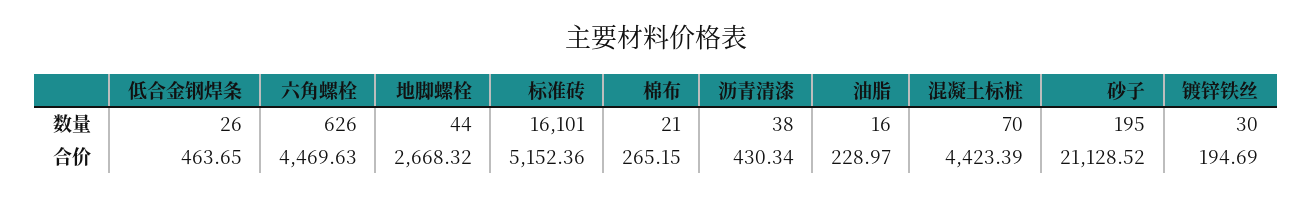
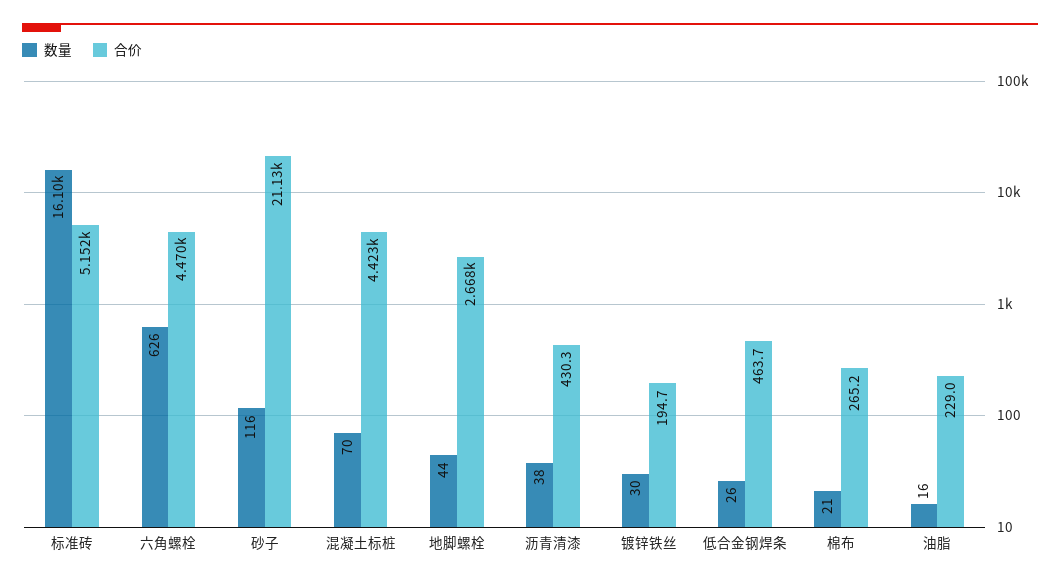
数量, 砂子: 195 -> 116

